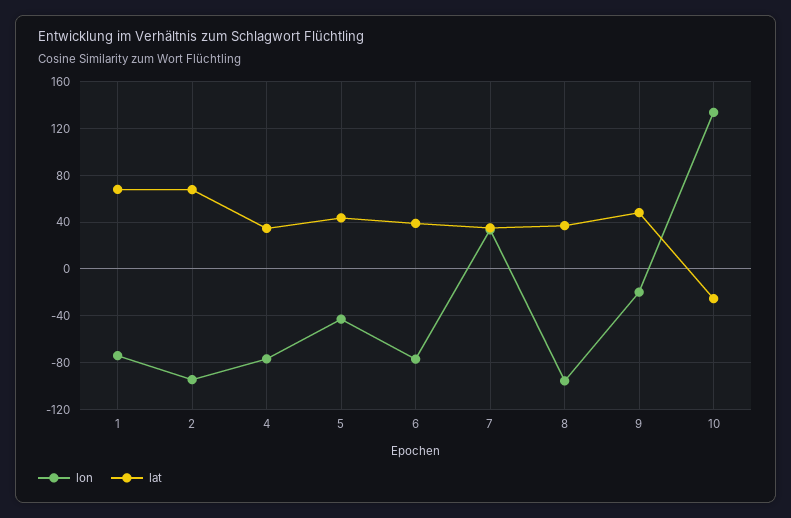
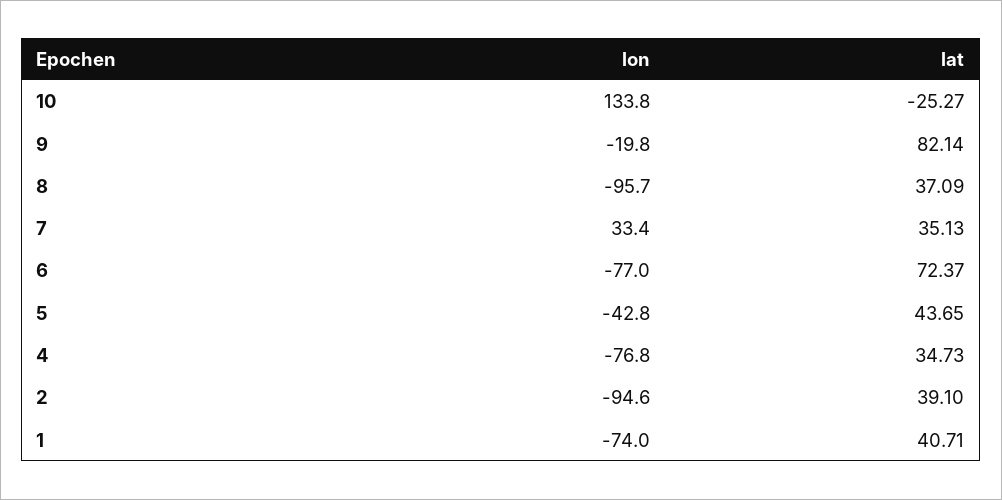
lat, 1: 70 -> 40.71
lat, 2: 70 -> 39.1
lat, 6: 40 -> 72.37
lat, 9: 50 -> 82.14

